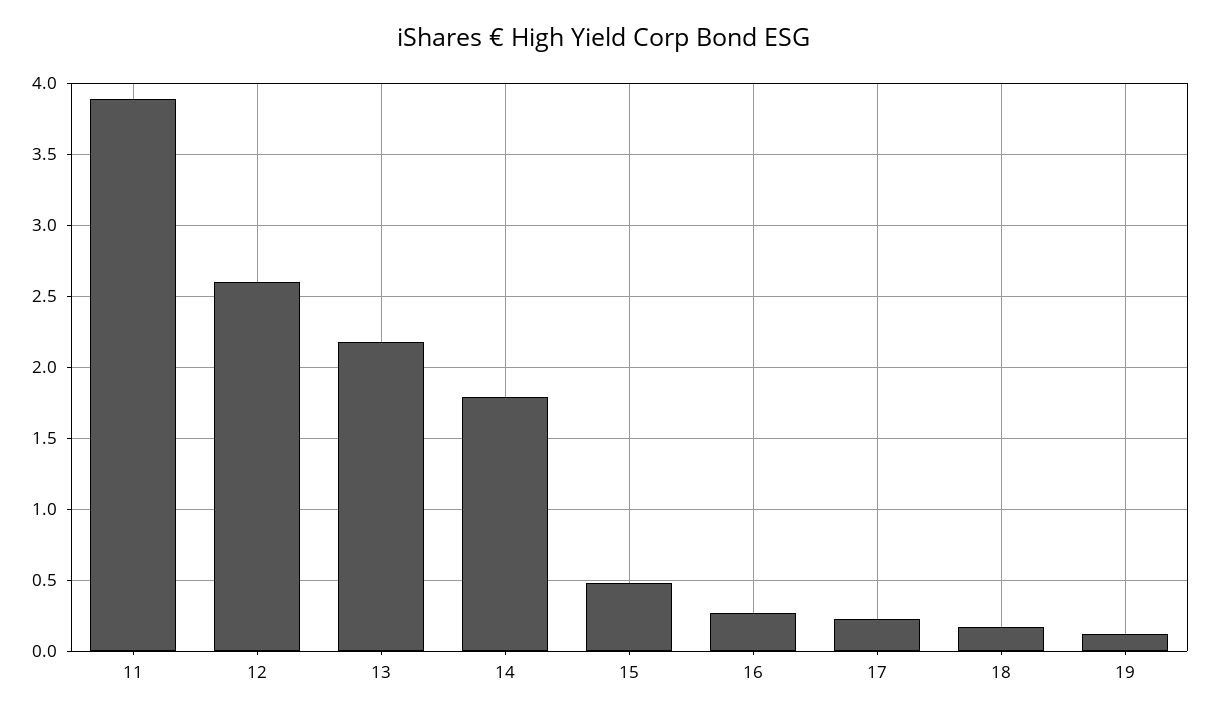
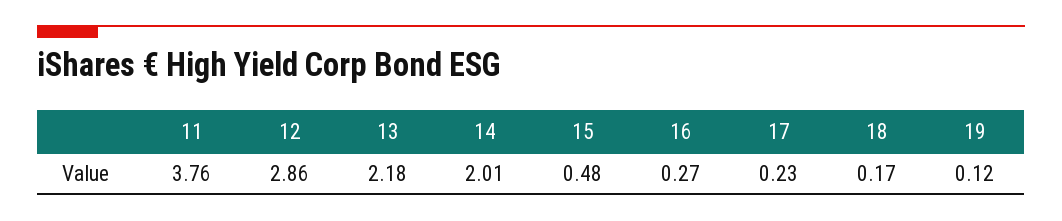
11: 3.9 -> 3.76
12: 2.6 -> 2.86
14: 1.8 -> 2.01

